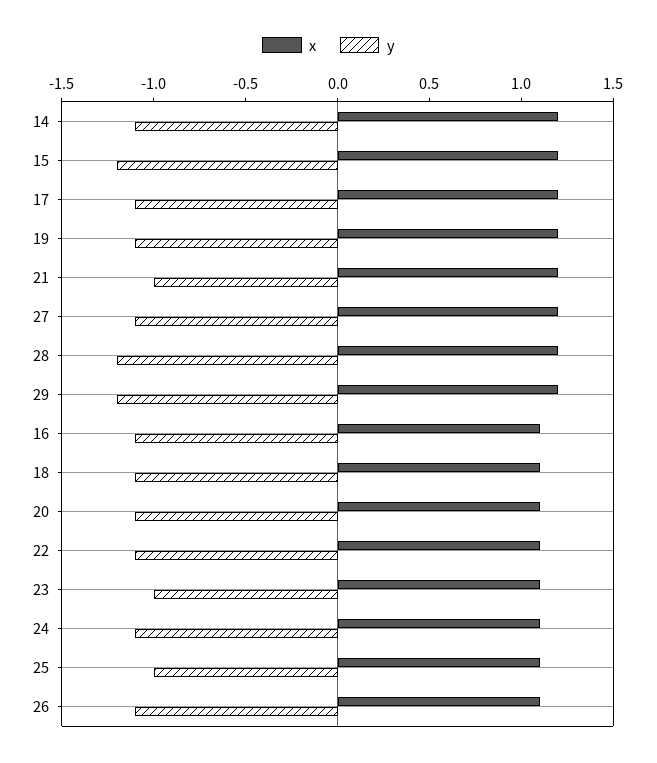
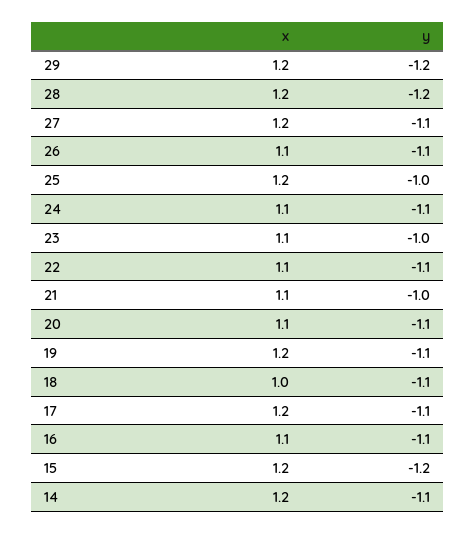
x, 21: 1.2 -> 1.1
x, 18: 1.1 -> 1
x, 25: 1.1 -> 1.2

